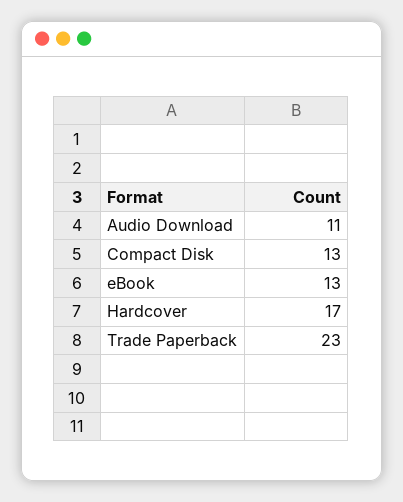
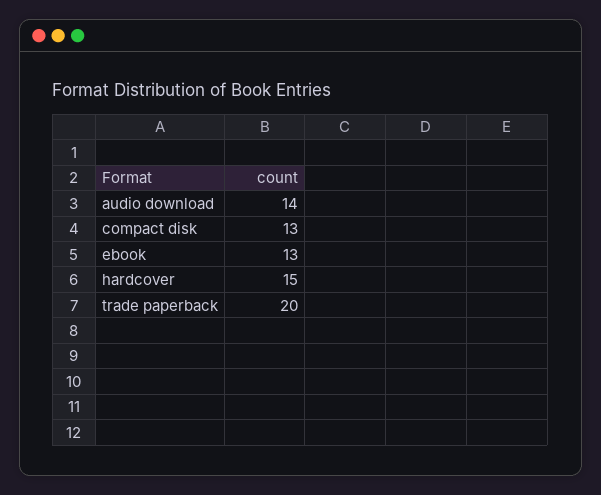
Audio Download: 11 -> 14
Hardcover: 17 -> 15
Trade Paperback: 23 -> 20

